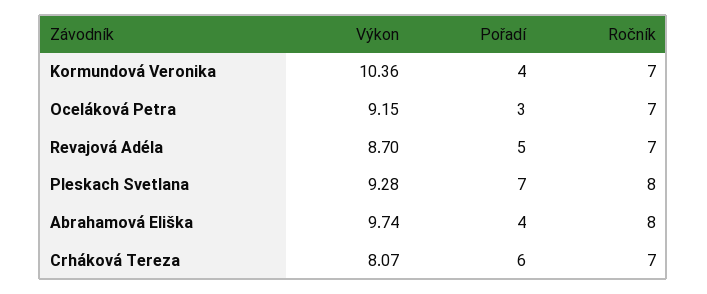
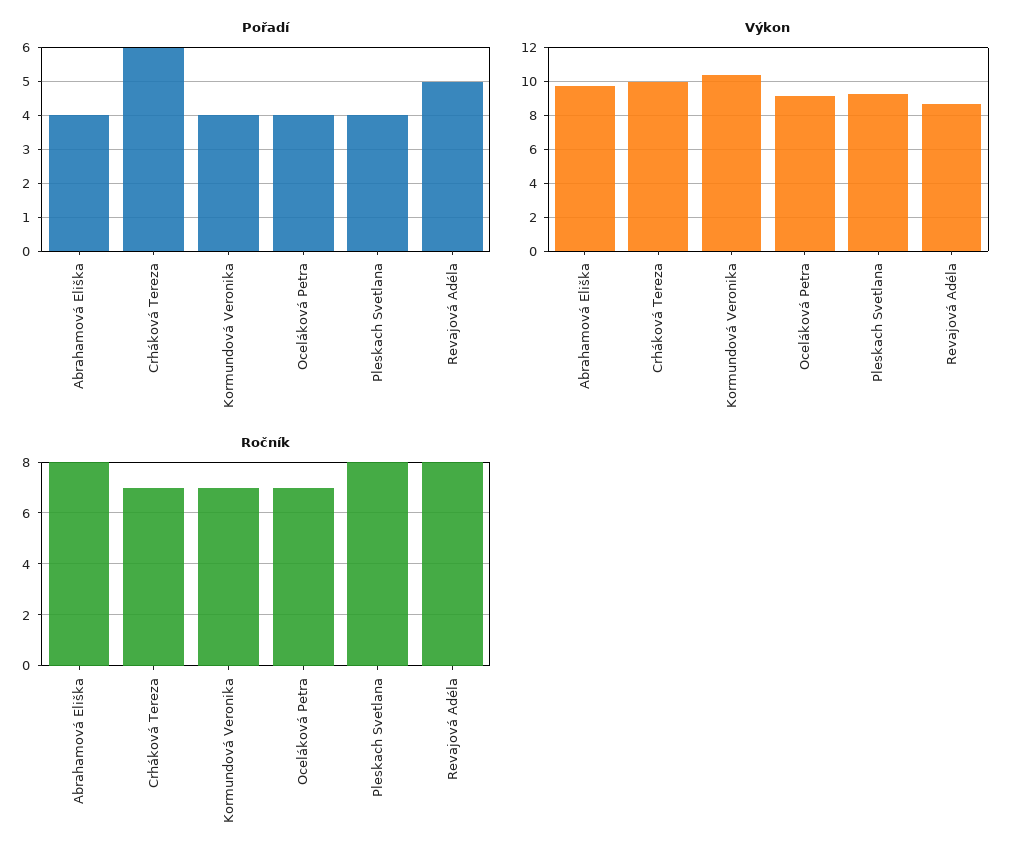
Pořadí, Oceláková Petra: 3 -> 4
Ročník, Revajová Adéla: 7 -> 8
Pořadí, Pleskach Svetlana: 7 -> 4
Výkon, Crháková Tereza: 8.07 -> 10

